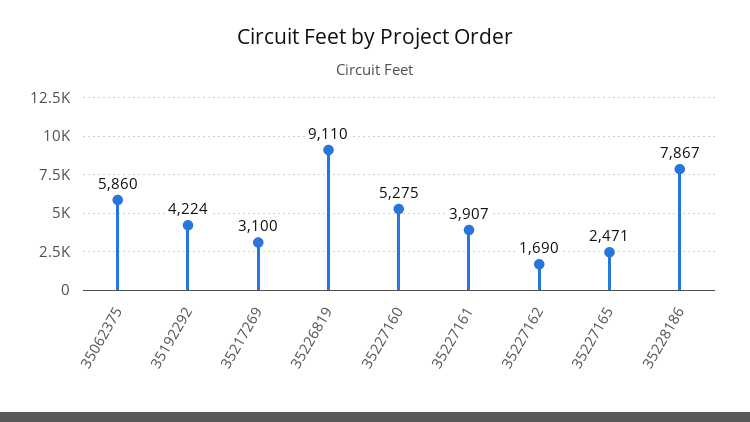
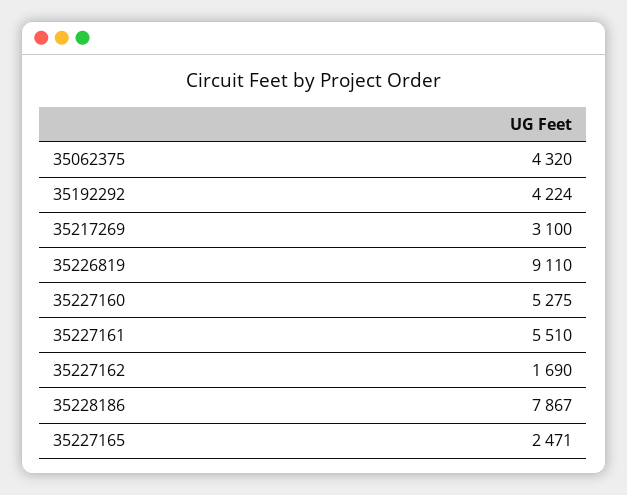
35062375: 5860 -> 4320
35227161: 3907 -> 5510

